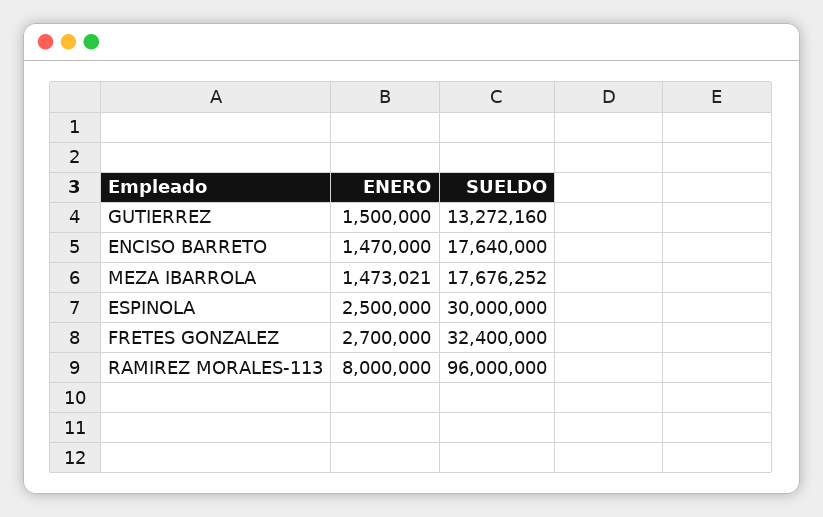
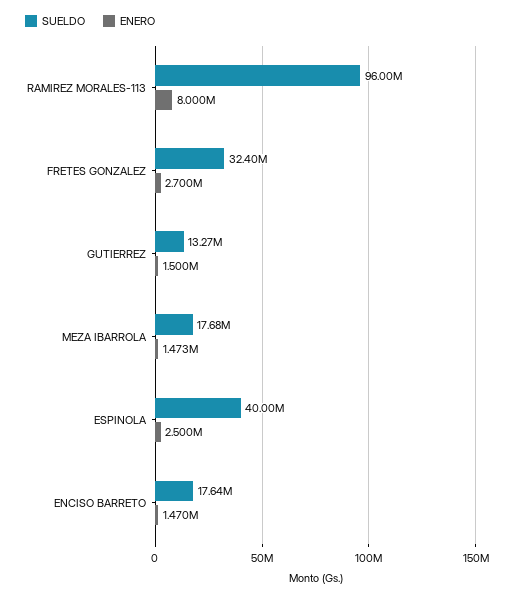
SUELDO, ESPINOLA: 30000000 -> 40000000

